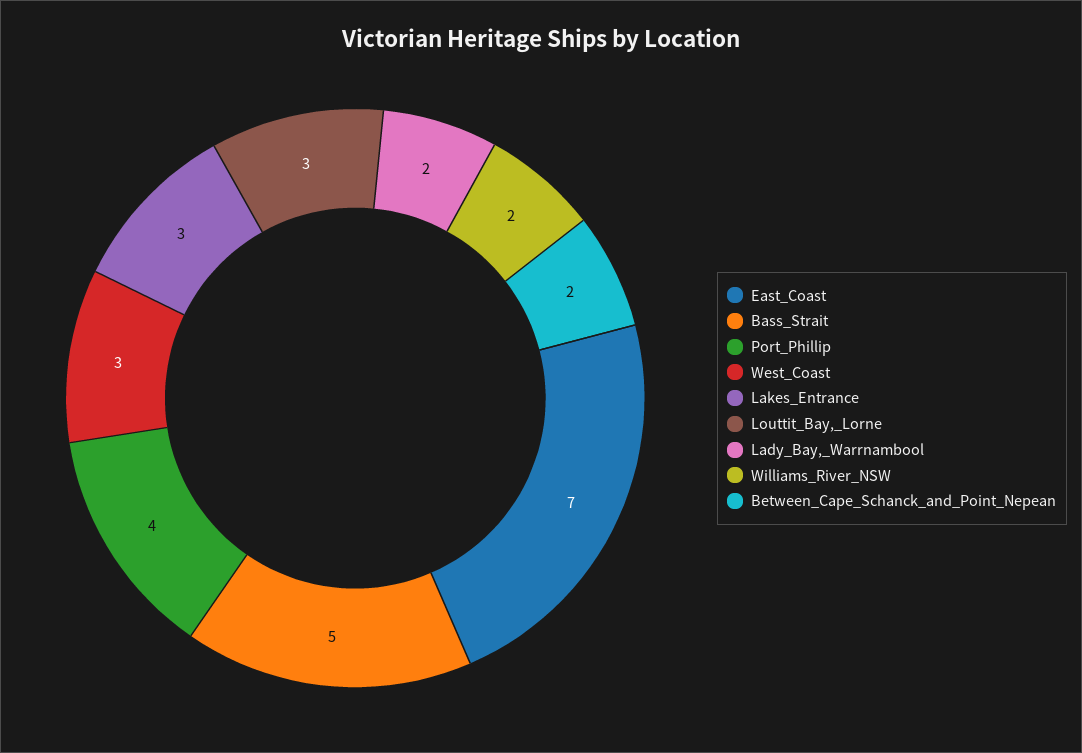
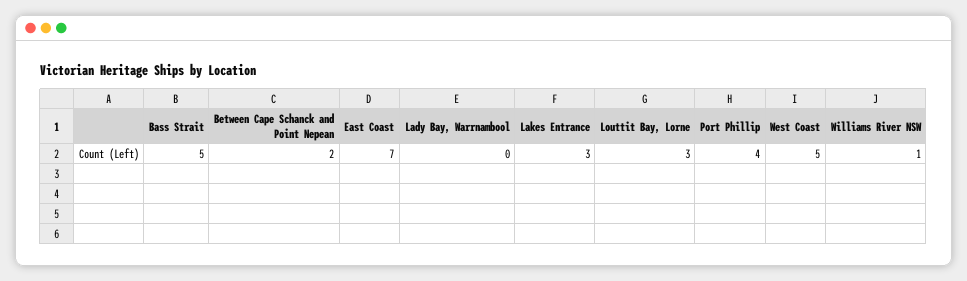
West_Coast: 3 -> 5
Lady_Bay,_Warrnambool: 2 -> 0
Williams_River_NSW: 2 -> 1

